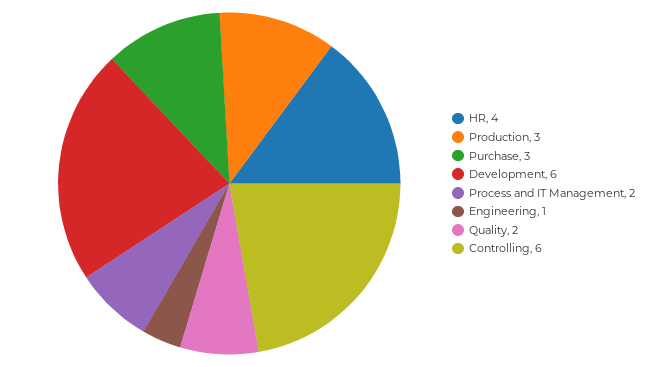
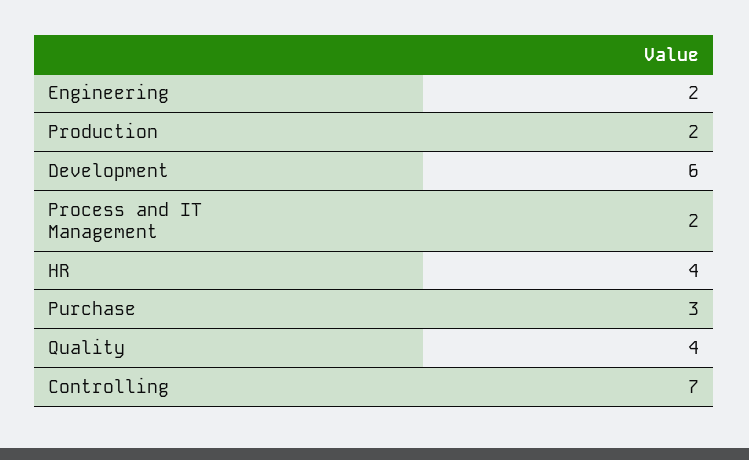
Production: 3 -> 2
Engineering: 1 -> 2
Quality: 2 -> 4
Controlling: 6 -> 7

